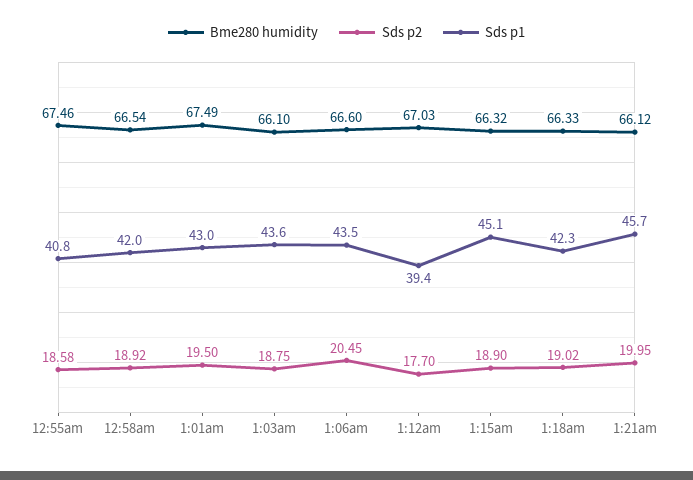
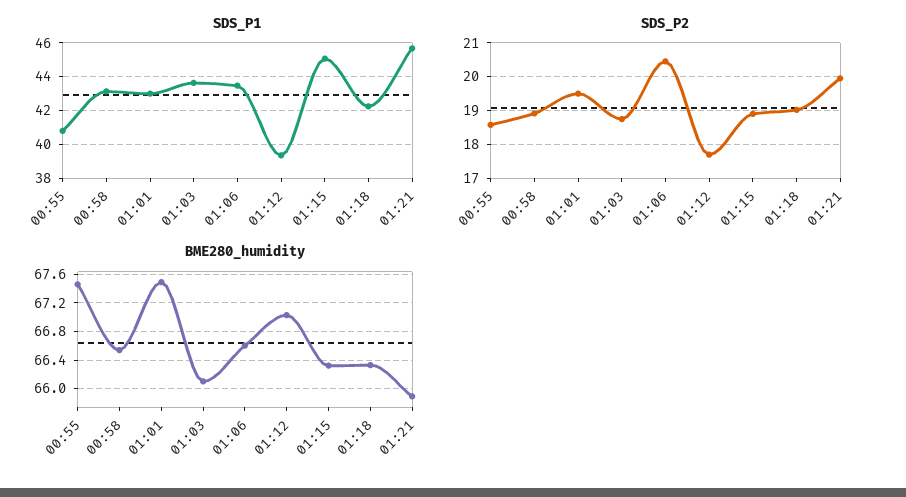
Sds p1, 12:58am: 42 -> 43
Bme280 humidity, 1:21am: 66.12 -> 65.9

